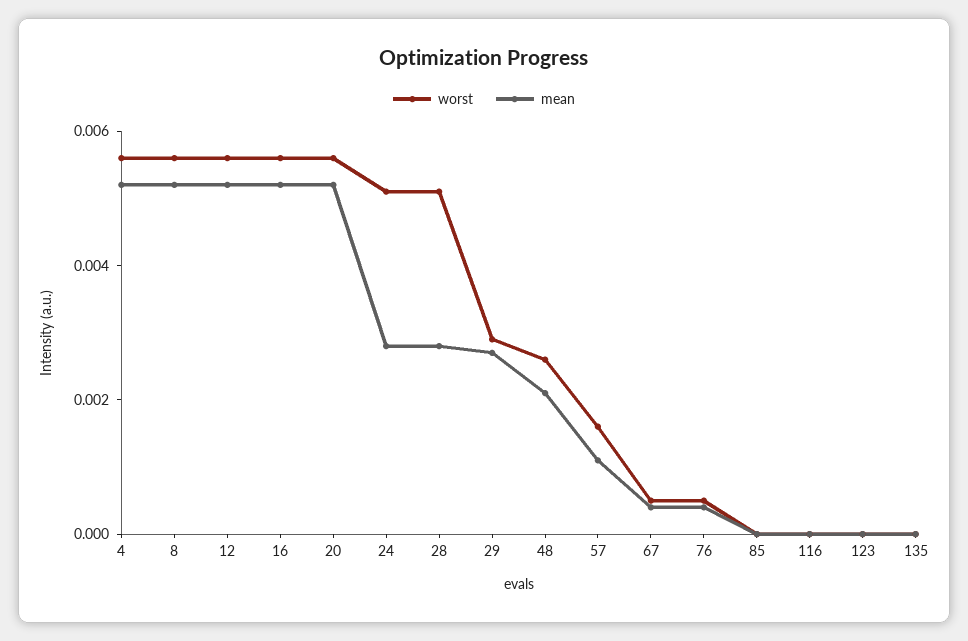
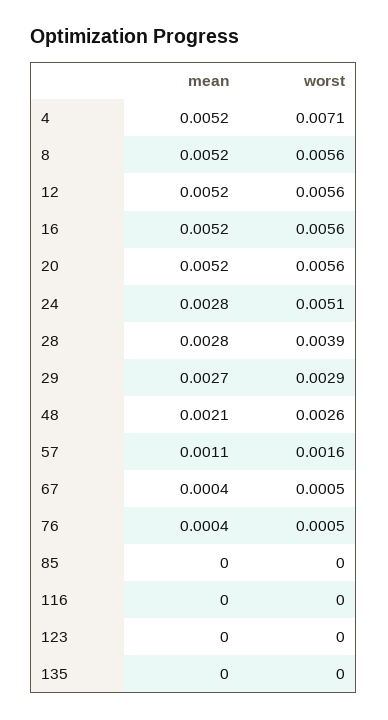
worst, 4: 0.0055 -> 0.0071
worst, 28: 0.005 -> 0.0039

